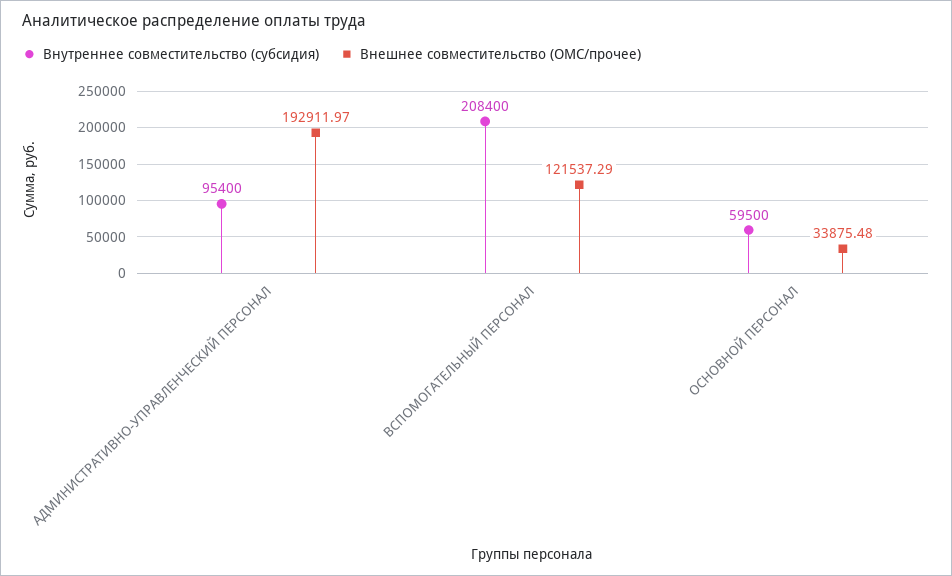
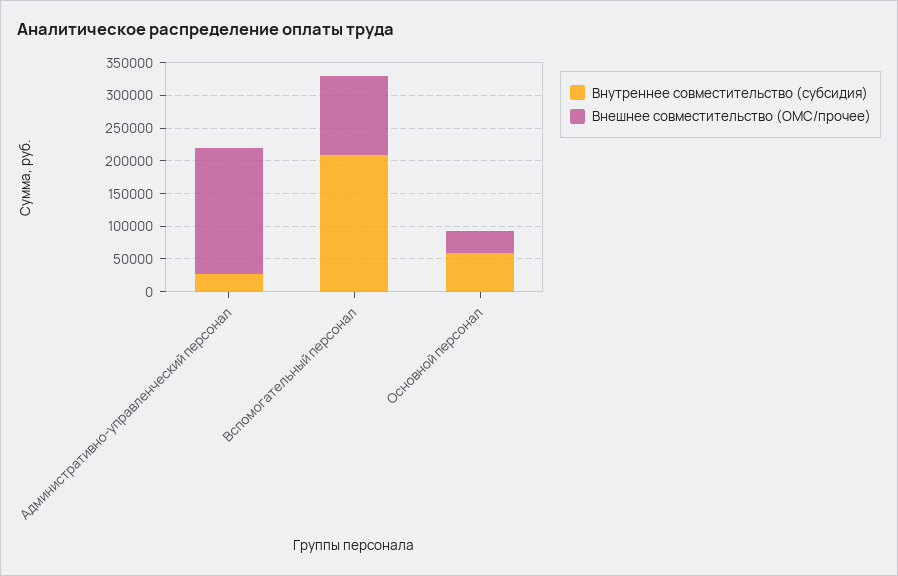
Внутреннее совместительство (субсидия), АДМИНИСТРАТИВНО-УПРАВЛЕНЧЕСКИЙ ПЕРСОНАЛ: 95400 -> 25000

